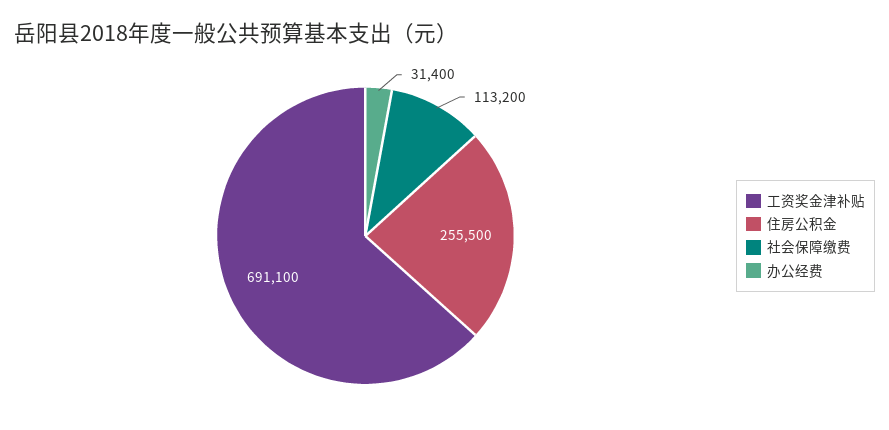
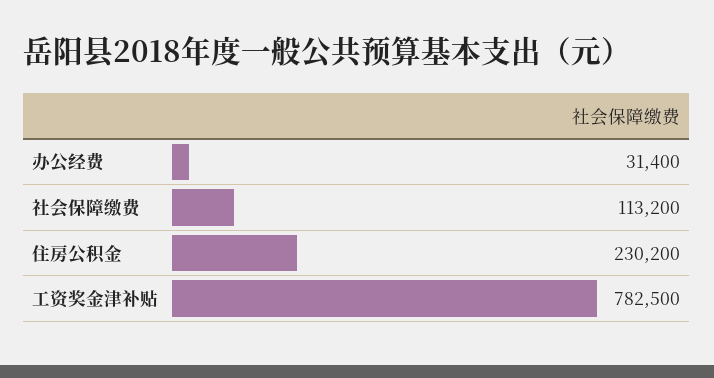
工资奖金津补贴: 691100 -> 782500
住房公积金: 255500 -> 230200

